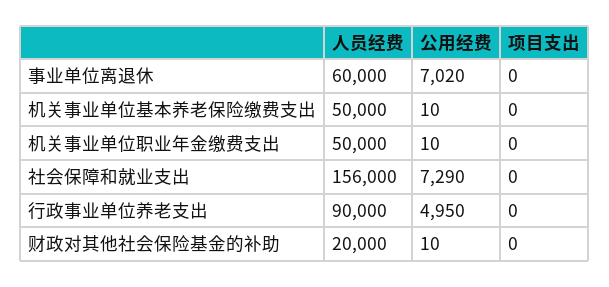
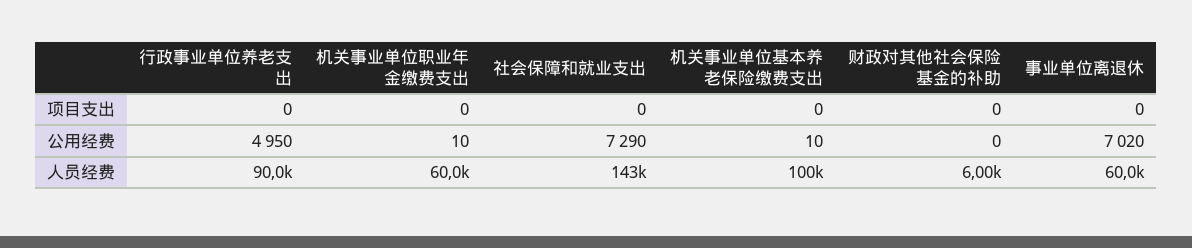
人员经费, 机关事业单位基本养老保险缴费支出: 50000 -> 100000
人员经费, 机关事业单位职业年金缴费支出: 50000 -> 60000
人员经费, 社会保障和就业支出: 156000 -> 143000
人员经费, 财政对其他社会保险基金的补助: 20000 -> 6000
公用经费, 财政对其他社会保险基金的补助: 10 -> 0

